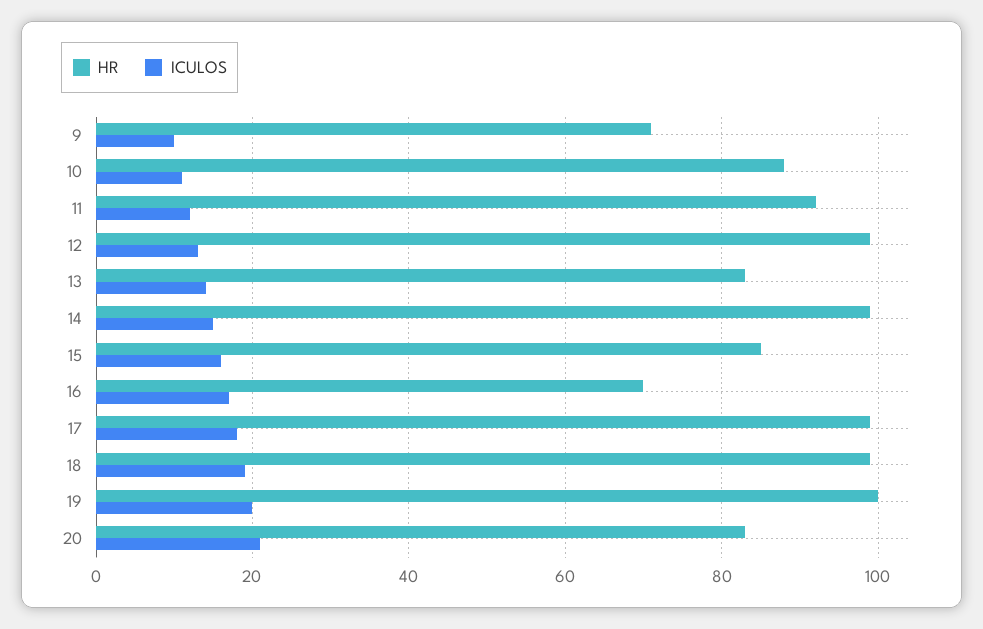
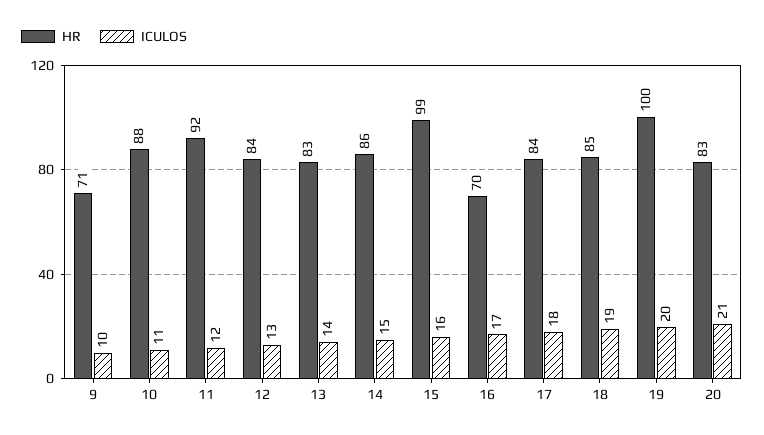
HR, 12: 100 -> 84
HR, 14: 100 -> 86
HR, 15: 85 -> 99
HR, 17: 100 -> 84
HR, 18: 100 -> 85

